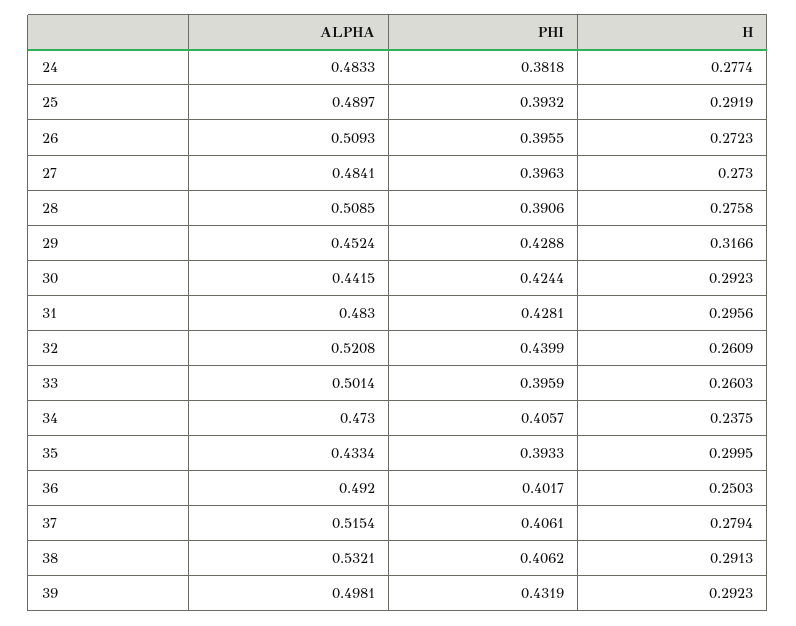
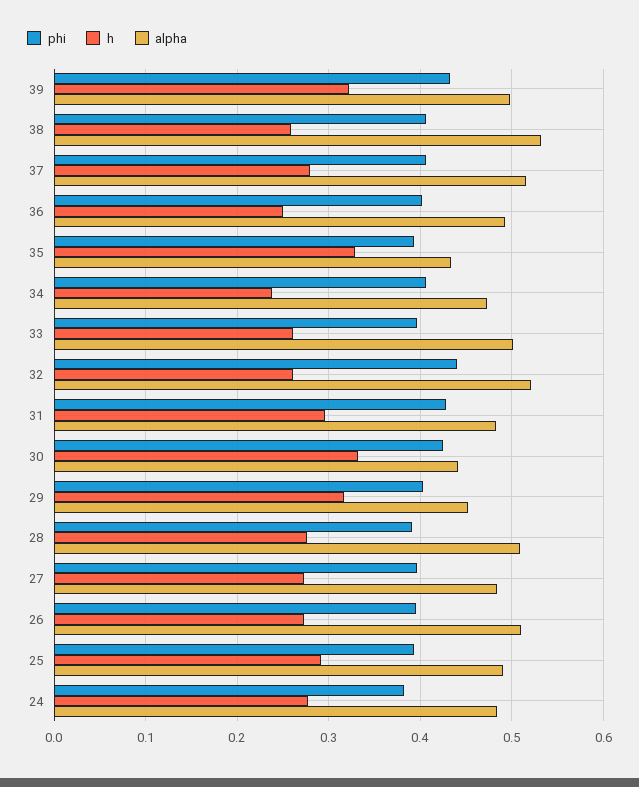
PHI, 29: 0.4288 -> 0.4
H, 30: 0.2923 -> 0.33
H, 35: 0.2995 -> 0.33
H, 38: 0.2913 -> 0.26
H, 39: 0.2923 -> 0.32

